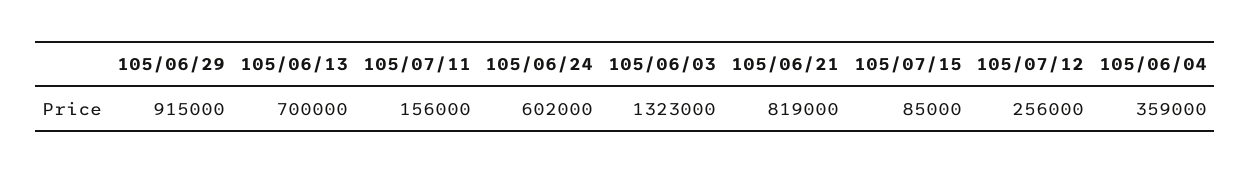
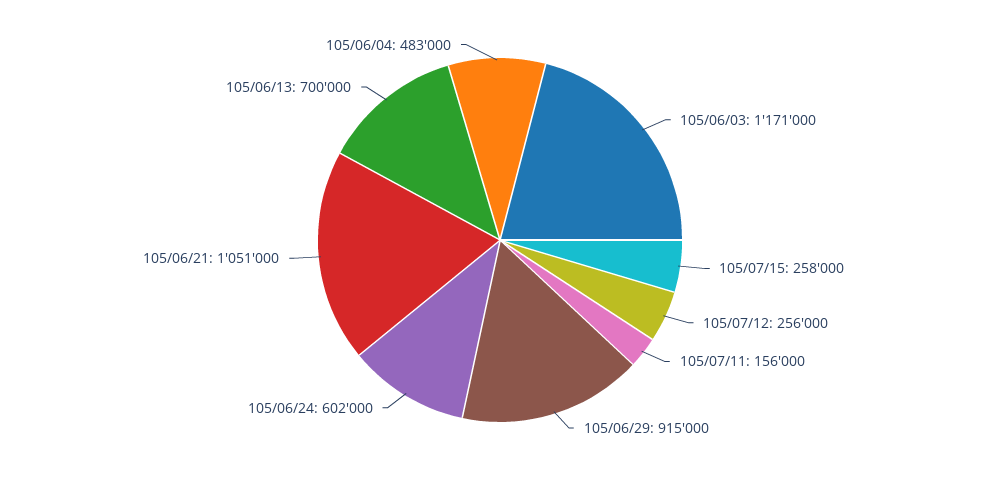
105/06/03: 1323000 -> 1171000
105/06/21: 819000 -> 1051000
105/07/15: 85000 -> 258000
105/06/04: 359000 -> 483000

